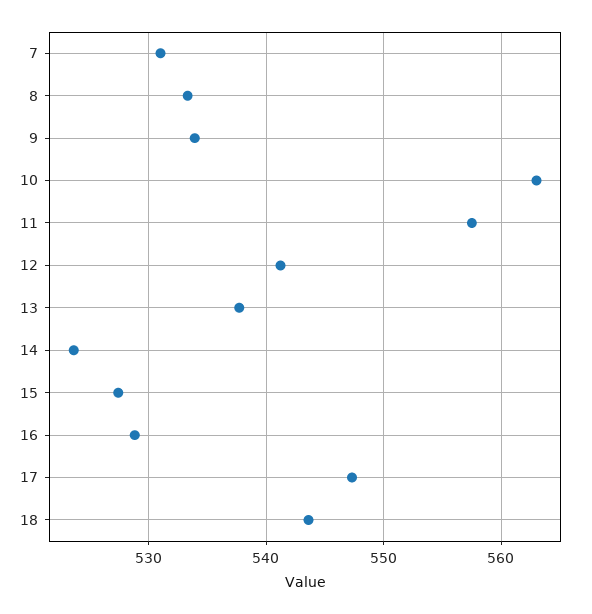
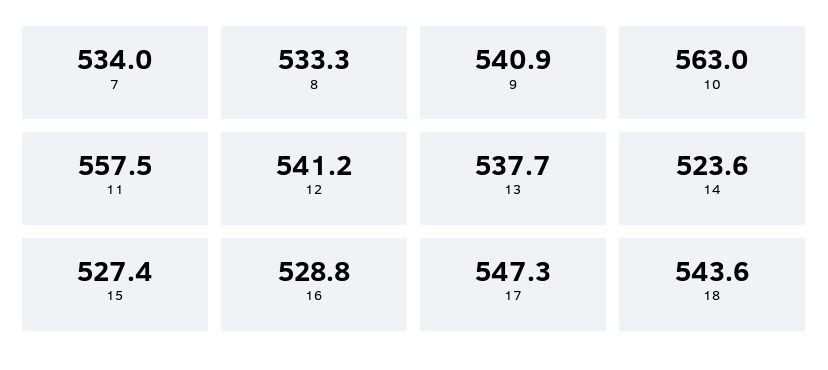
7: 531 -> 534
9: 534 -> 540.9

